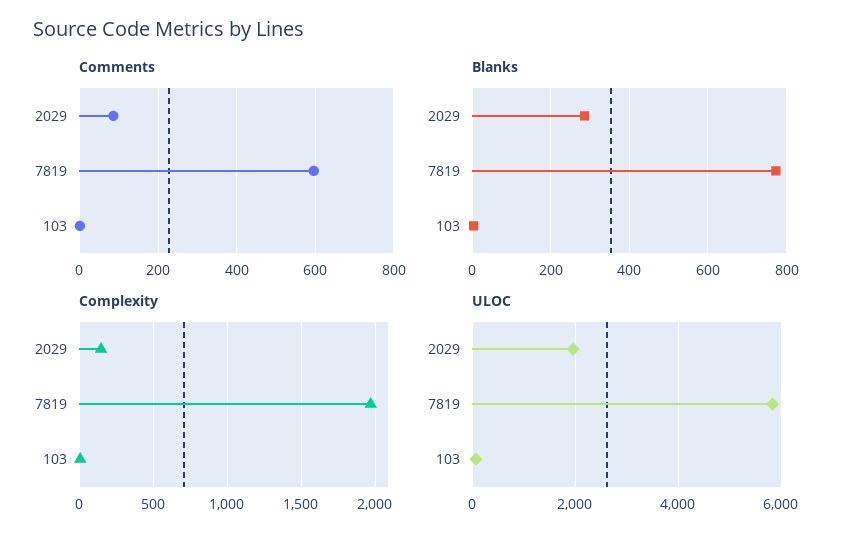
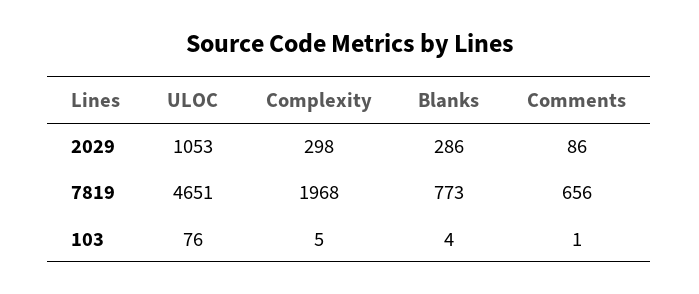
Comments, 7819: 600 -> 656
Complexity, 2029: 150 -> 298
ULOC, 2029: 2000 -> 1053
ULOC, 7819: 5800 -> 4651

